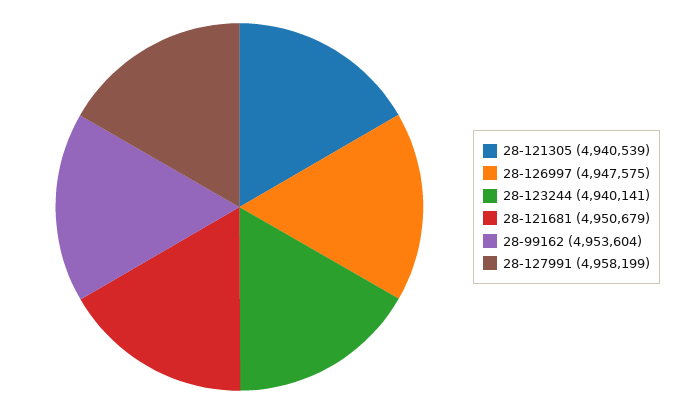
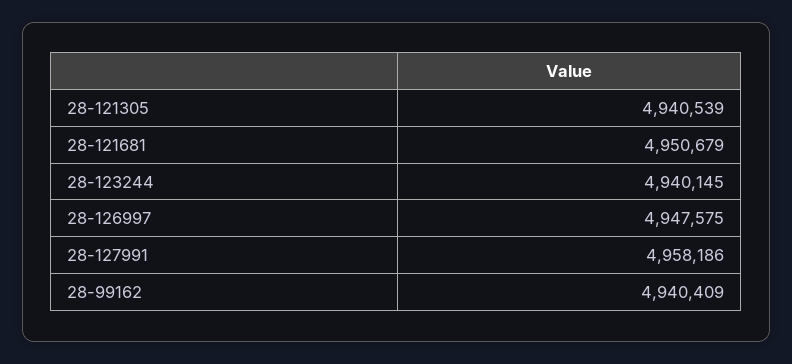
28-123244: 4940141 -> 4940145
28-99162: 4953604 -> 4940409
28-127991: 4958199 -> 4958186

